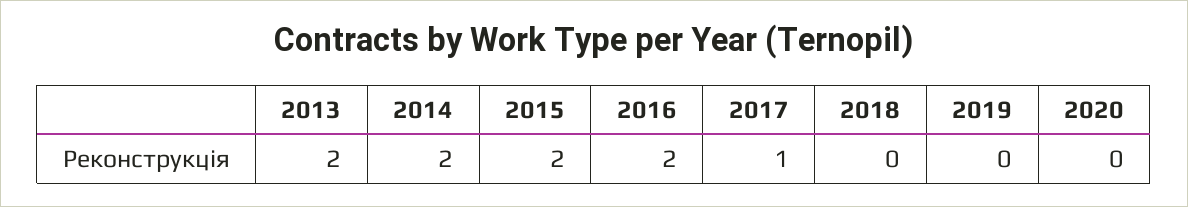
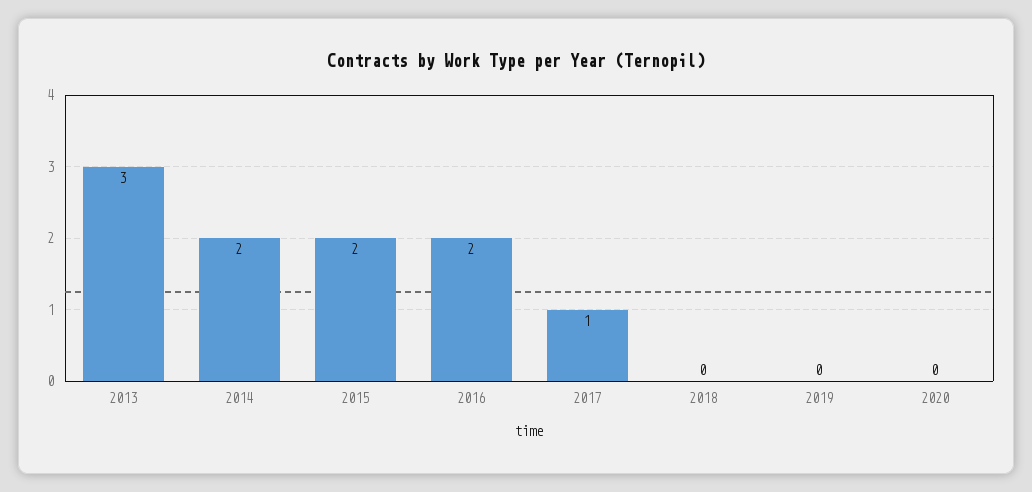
2013: 2 -> 3

